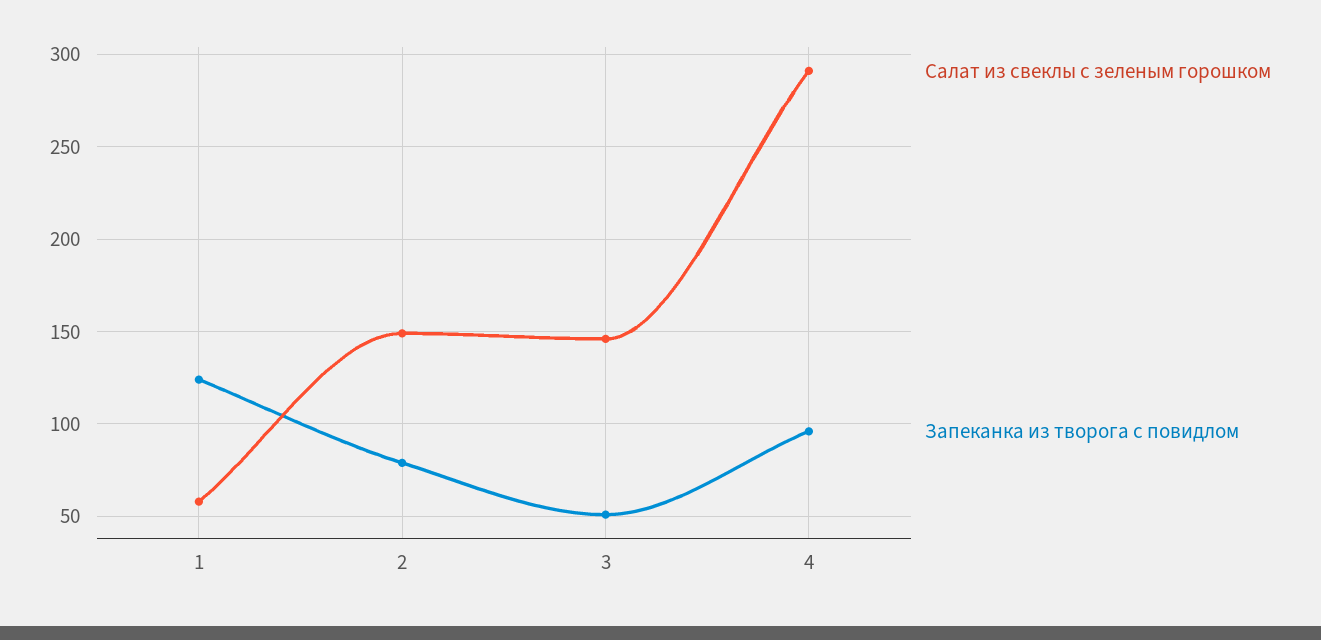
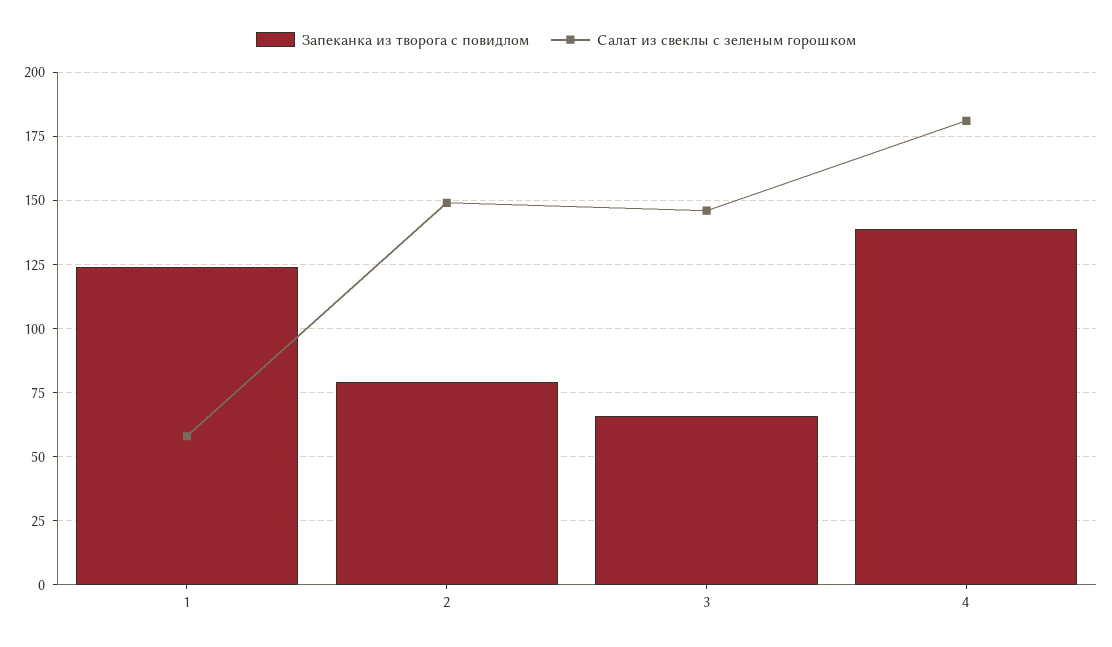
Запеканка из творога с повидлом, 3: 50 -> 65
Салат из свеклы с зеленым горошком, 4: 290 -> 180
Запеканка из творога с повидлом, 4: 95 -> 140

